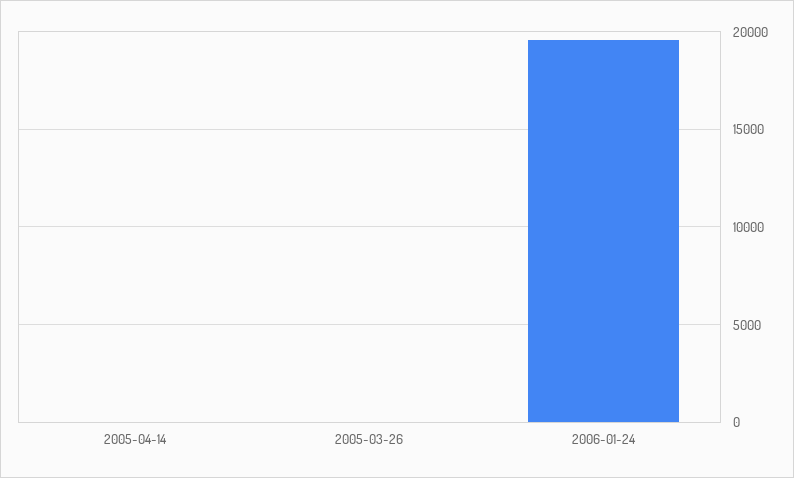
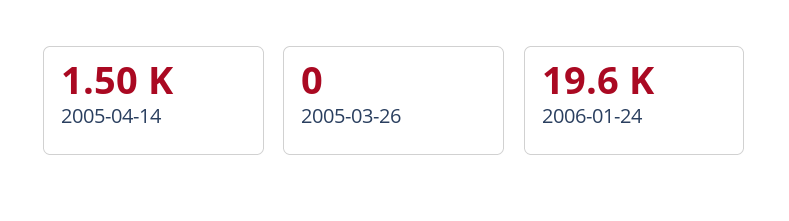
2005-04-14: 0 -> 1500

